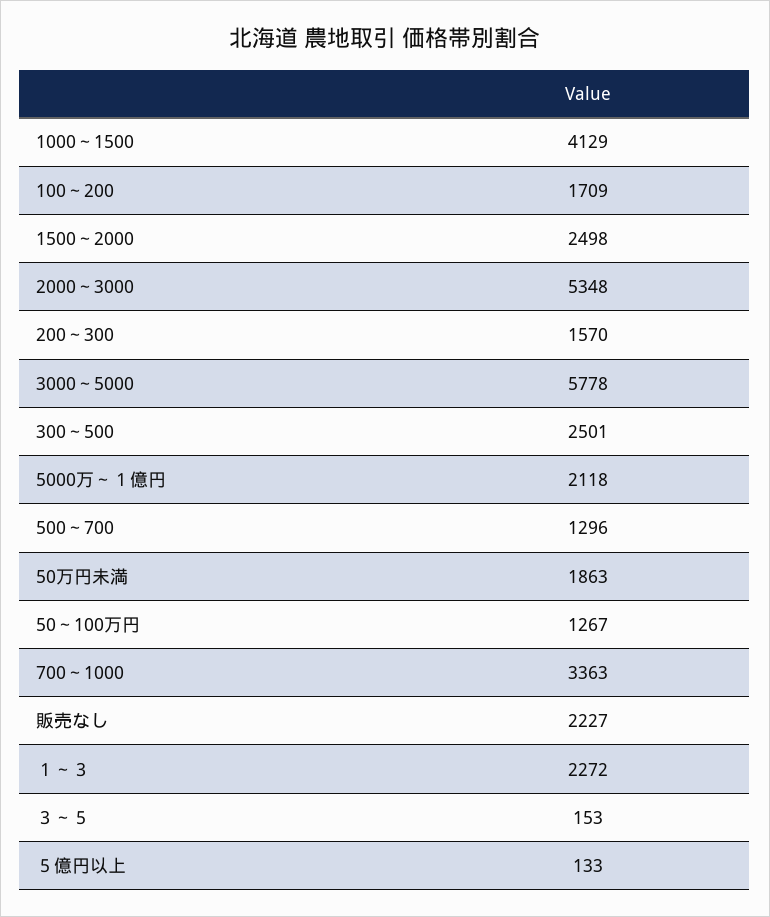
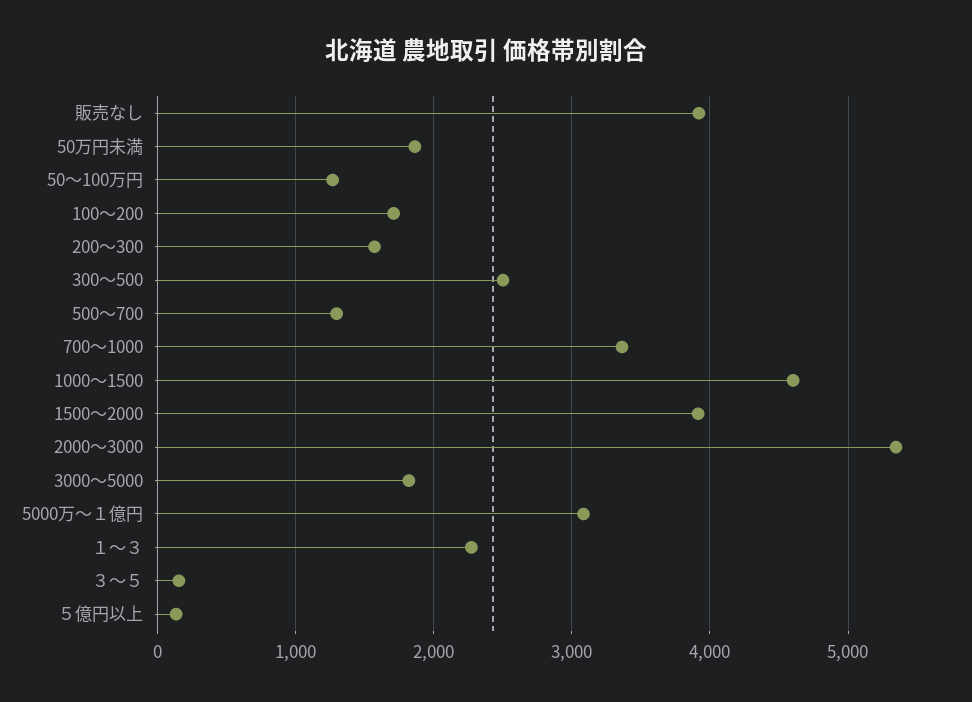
1000～1500: 4129 -> 4600
1500～2000: 2498 -> 3900
3000～5000: 5778 -> 1800
5000万～１億円: 2118 -> 3100
販売なし: 2227 -> 3900

